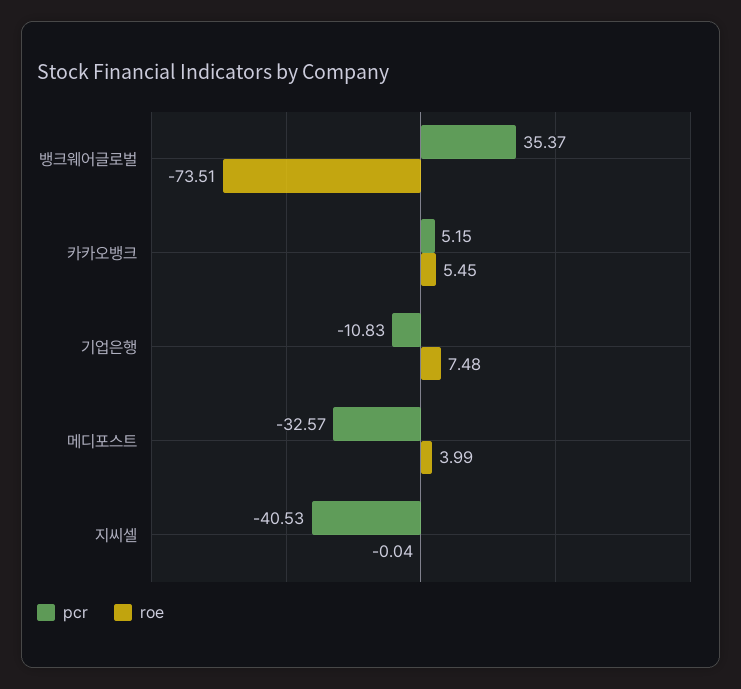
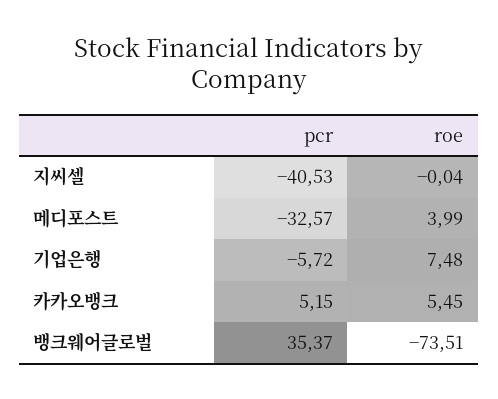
pcr, 기업은행: -10.83 -> -5.72

